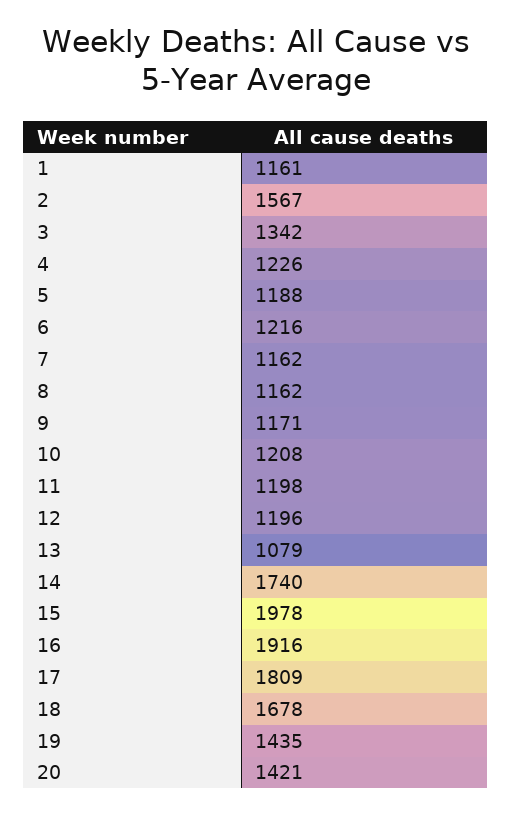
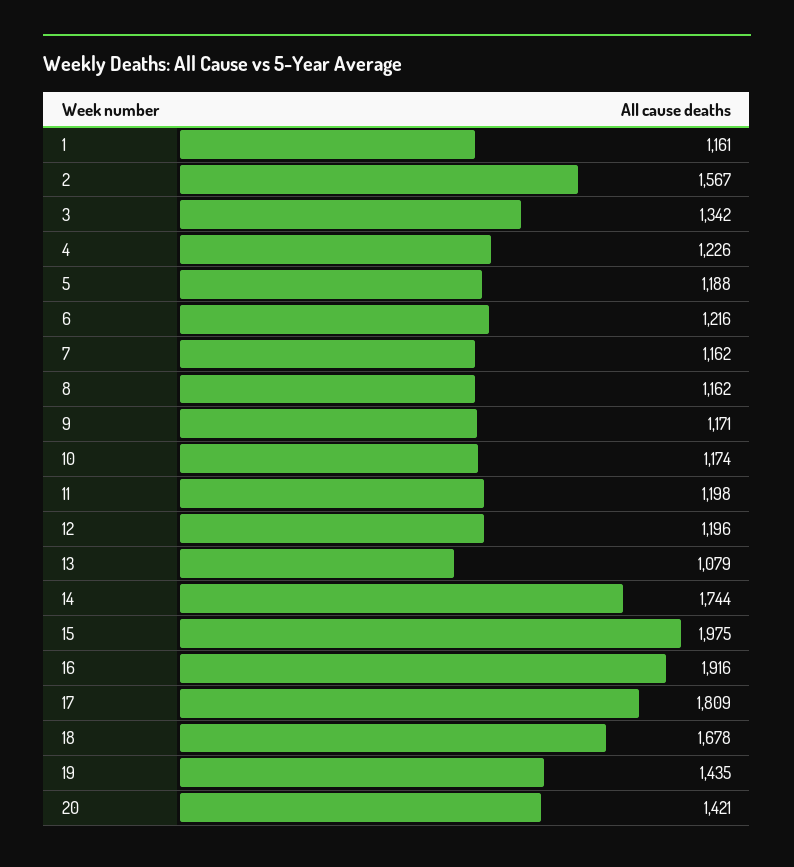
10: 1208 -> 1174
14: 1740 -> 1744
15: 1978 -> 1975

